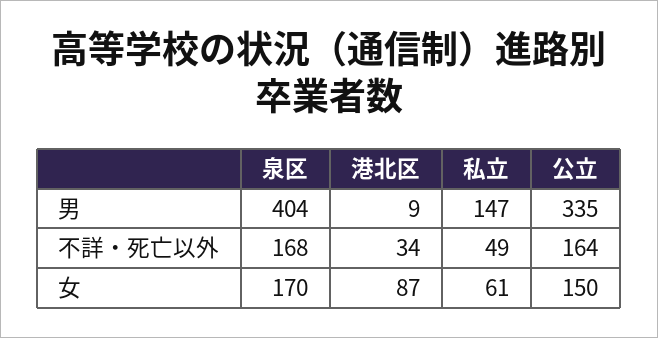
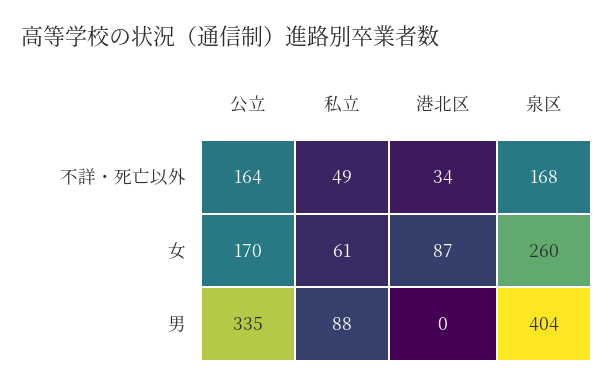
港北区, 男: 9 -> 0
私立, 男: 147 -> 88
泉区, 女: 170 -> 260
公立, 女: 150 -> 170

